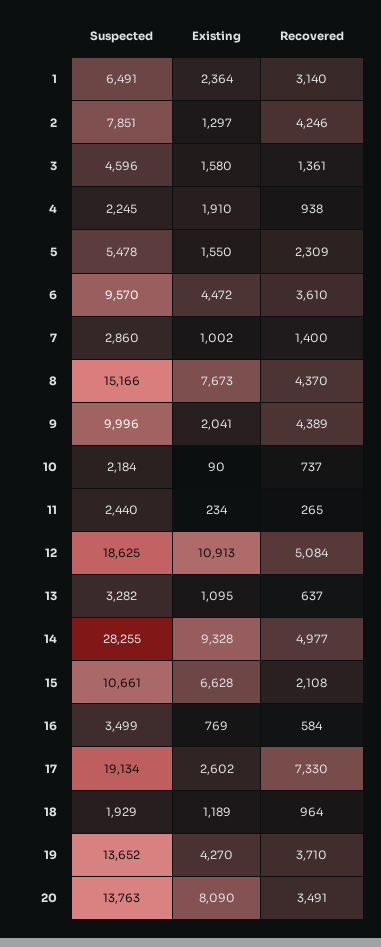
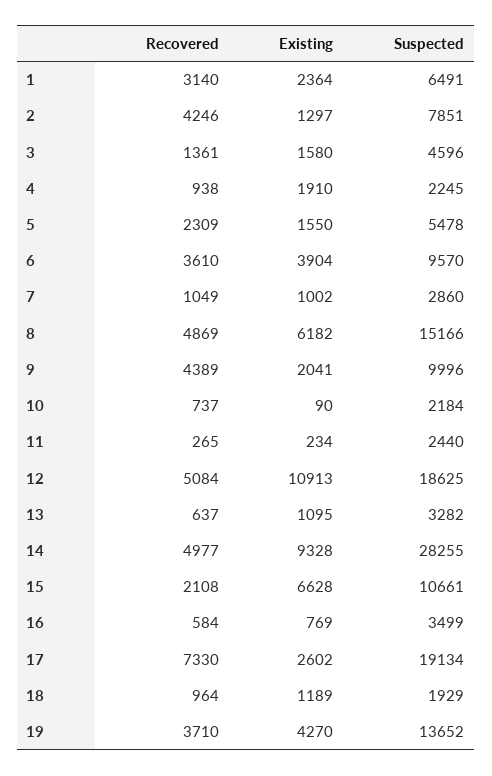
Existing, 6: 4472 -> 3904
Recovered, 7: 1400 -> 1049
Existing, 8: 7673 -> 6182
Recovered, 8: 4370 -> 4869
Suspected, 20: 13763 -> none
Existing, 20: 8090 -> none
Recovered, 20: 3491 -> none

